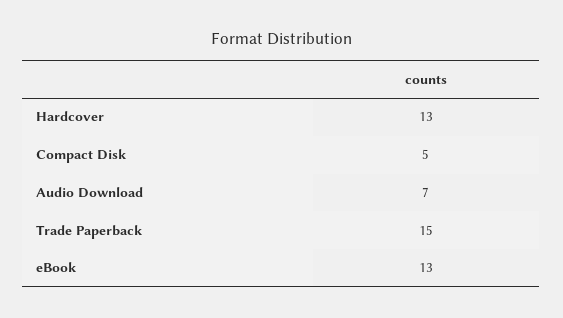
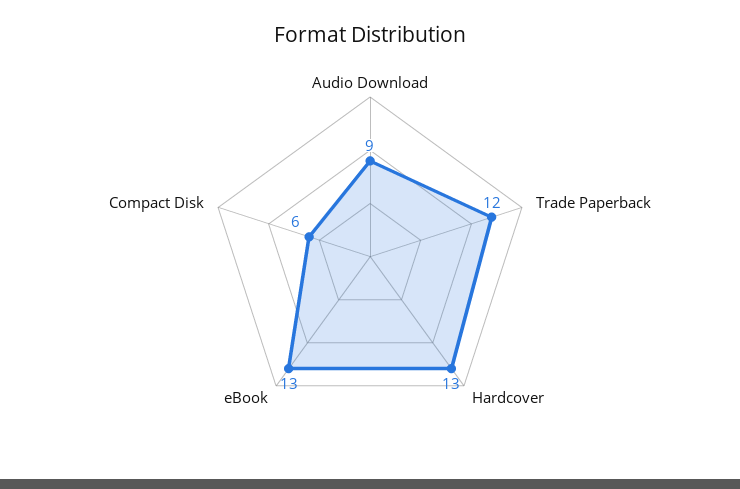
Compact Disk: 5 -> 6
Audio Download: 7 -> 9
Trade Paperback: 15 -> 12

